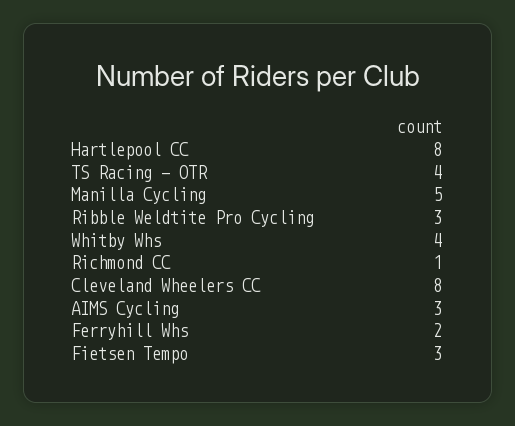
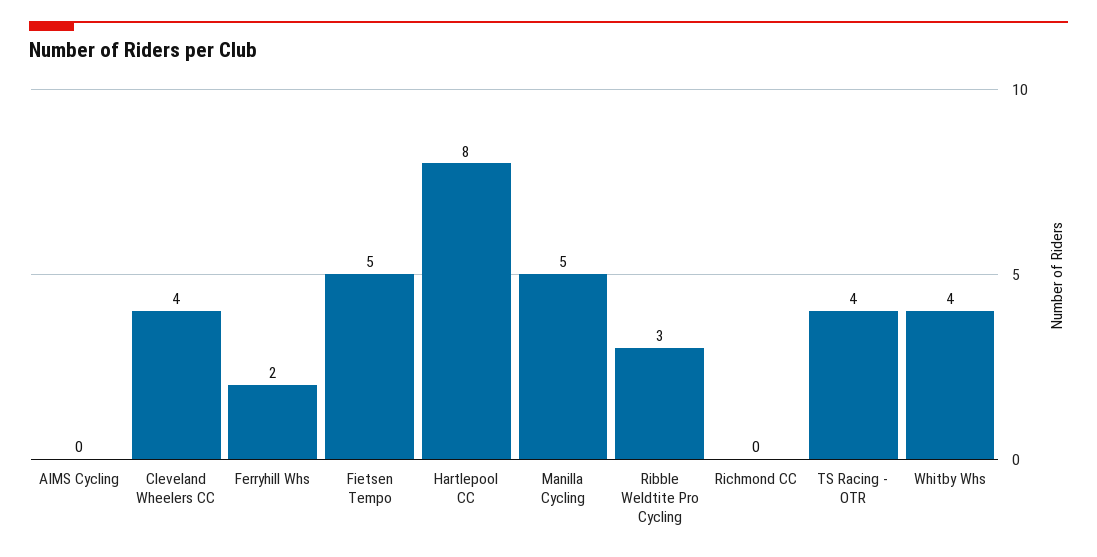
Richmond CC: 1 -> 0
Cleveland Wheelers CC: 8 -> 4
AIMS Cycling: 3 -> 0
Fietsen Tempo: 3 -> 5

